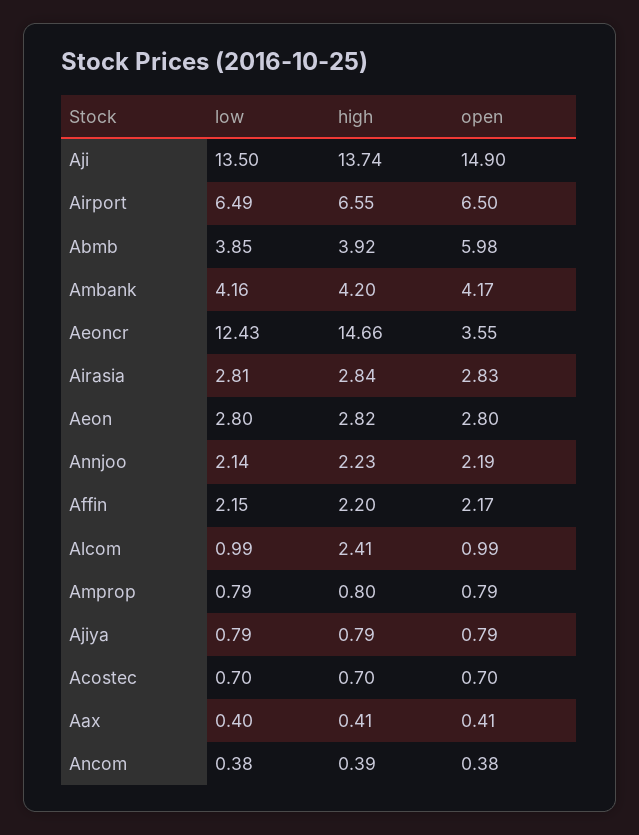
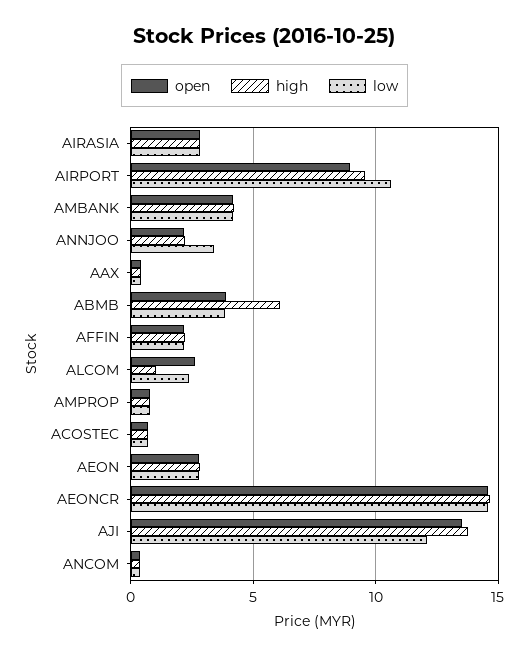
low, Aji: 13.5 -> 12
open, Aji: 14.9 -> 13.5
low, Airport: 6.49 -> 10.5
high, Airport: 6.55 -> 9.5
open, Airport: 6.5 -> 9
high, Abmb: 3.92 -> 6
open, Abmb: 5.98 -> 4
low, Aeoncr: 12.43 -> 14.5
open, Aeoncr: 3.55 -> 14.5
low, Annjoo: 2.14 -> 3.5
low, Alcom: 0.99 -> 2.5
high, Alcom: 2.41 -> 1
open, Alcom: 0.99 -> 2.5
low, Ajiya: 0.79 -> none
high, Ajiya: 0.79 -> none
open, Ajiya: 0.79 -> none

